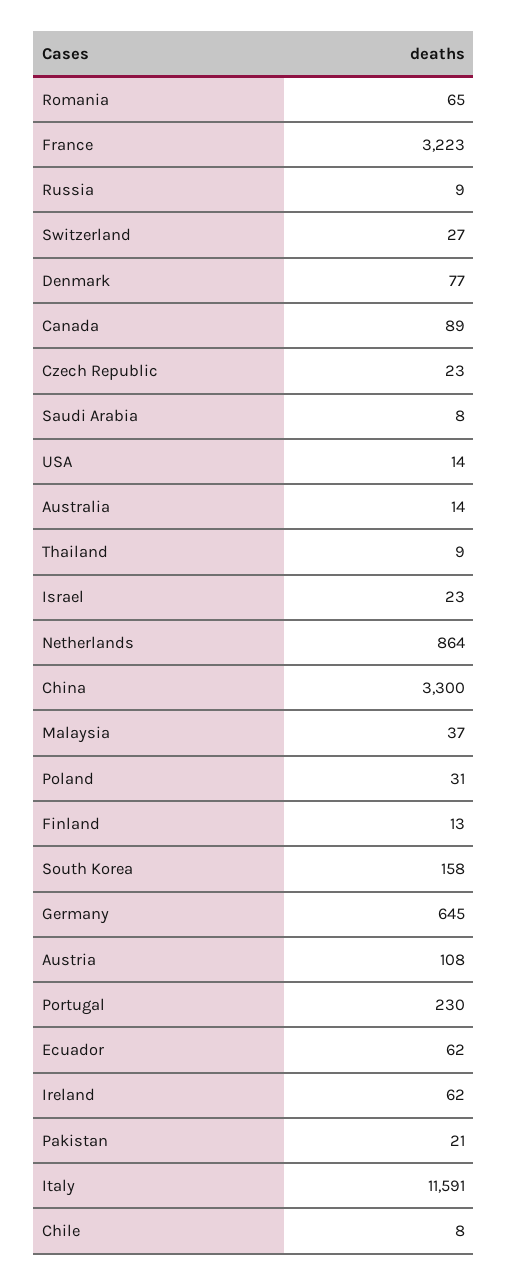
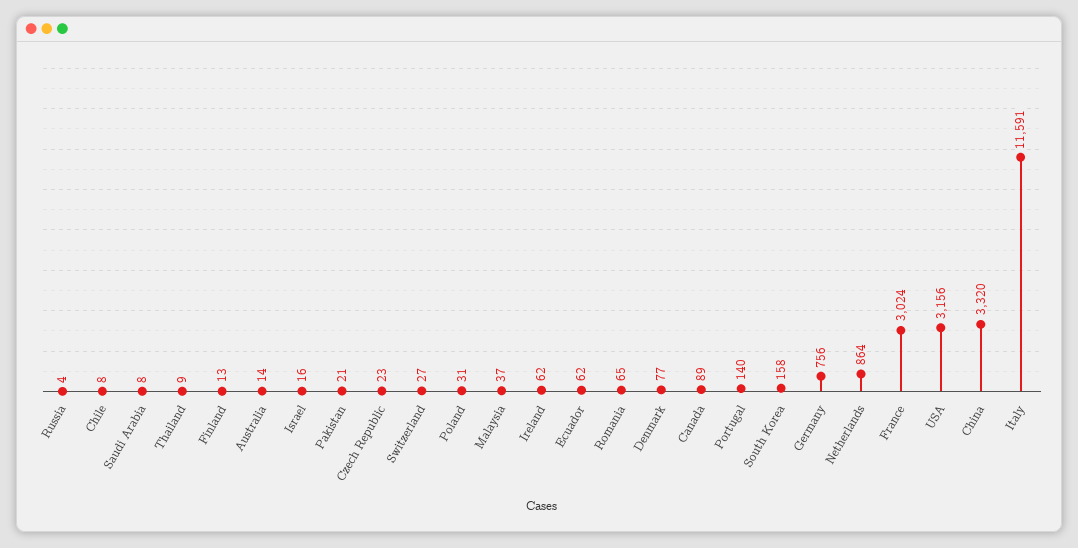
France: 3223 -> 3024
Russia: 9 -> 4
USA: 14 -> 3156
Israel: 23 -> 16
China: 3300 -> 3320
Germany: 645 -> 756
Austria: 108 -> none
Portugal: 230 -> 140

